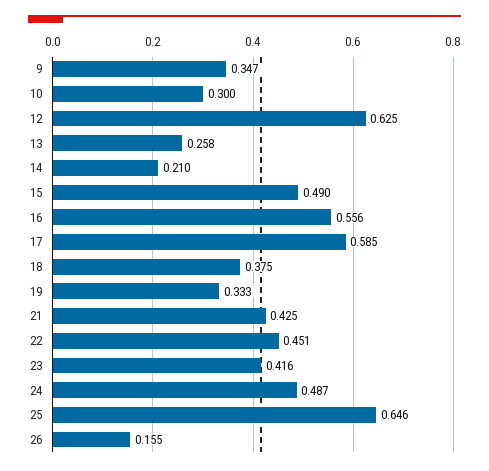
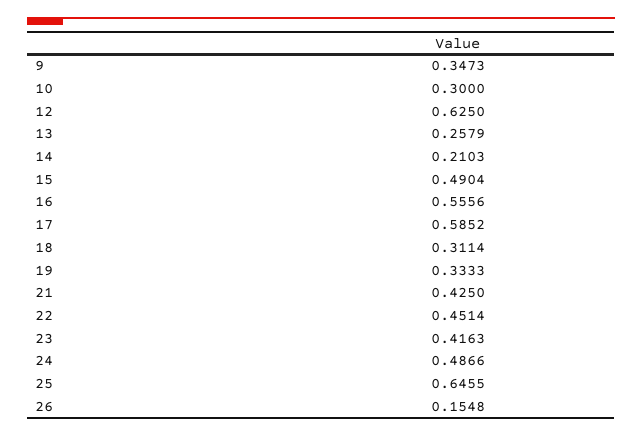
18: 0.375 -> 0.3114

